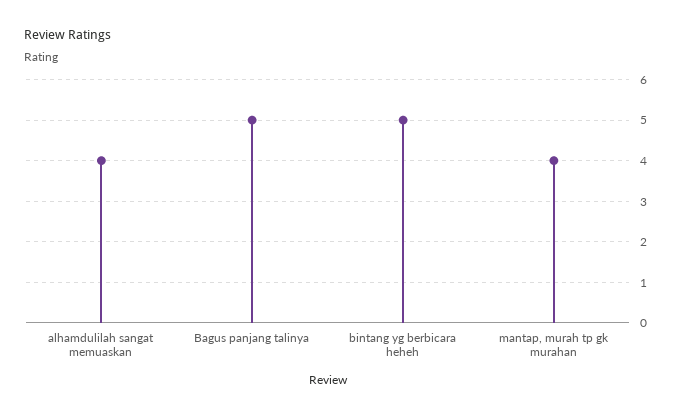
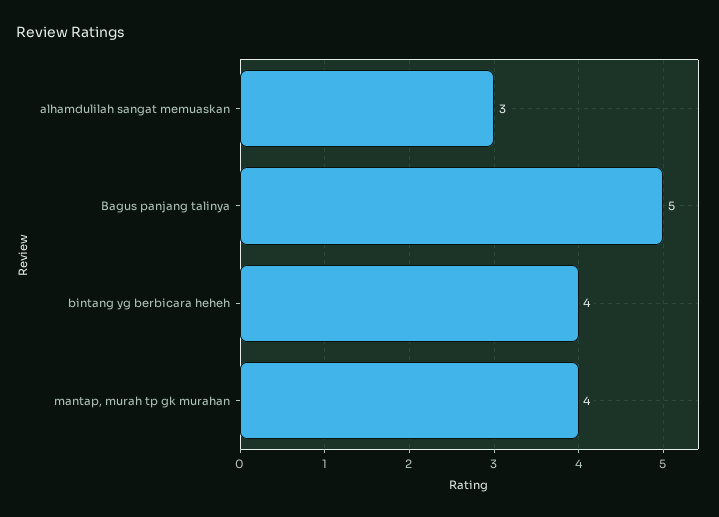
alhamdulilah sangat memuaskan: 4 -> 3
bintang yg berbicara heheh: 5 -> 4

